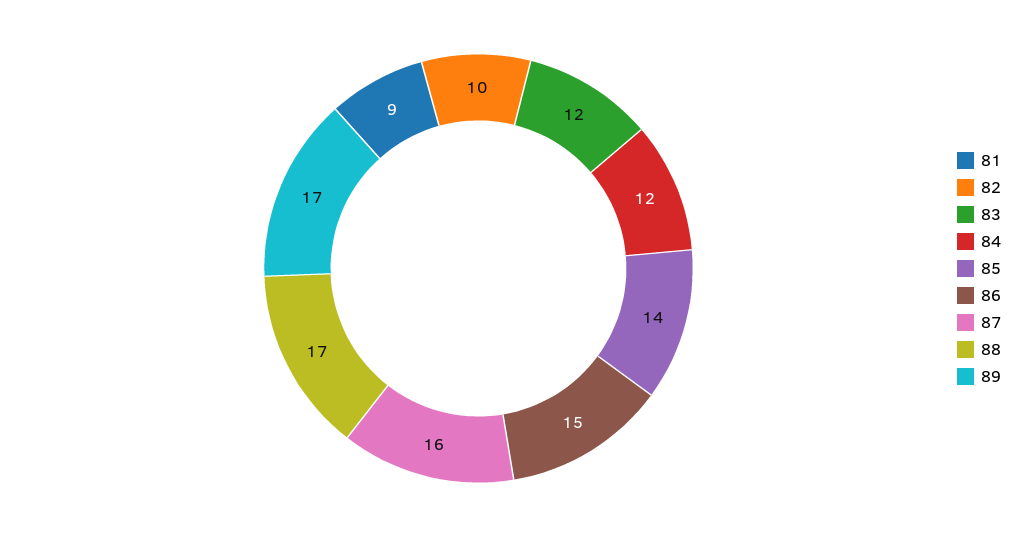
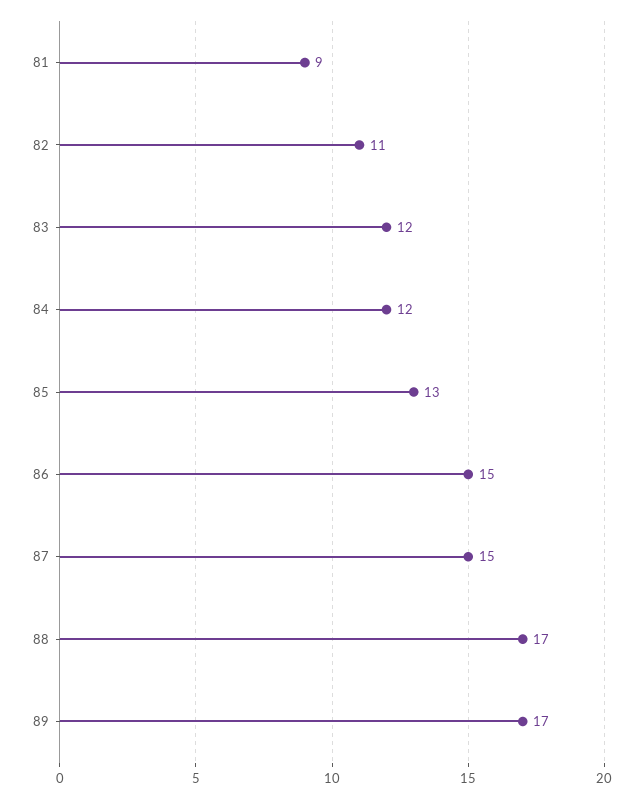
82: 10 -> 11
85: 14 -> 13
87: 16 -> 15

